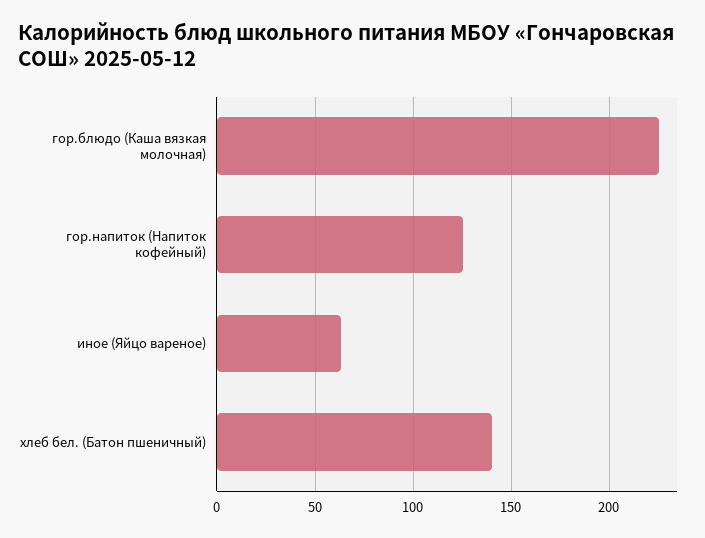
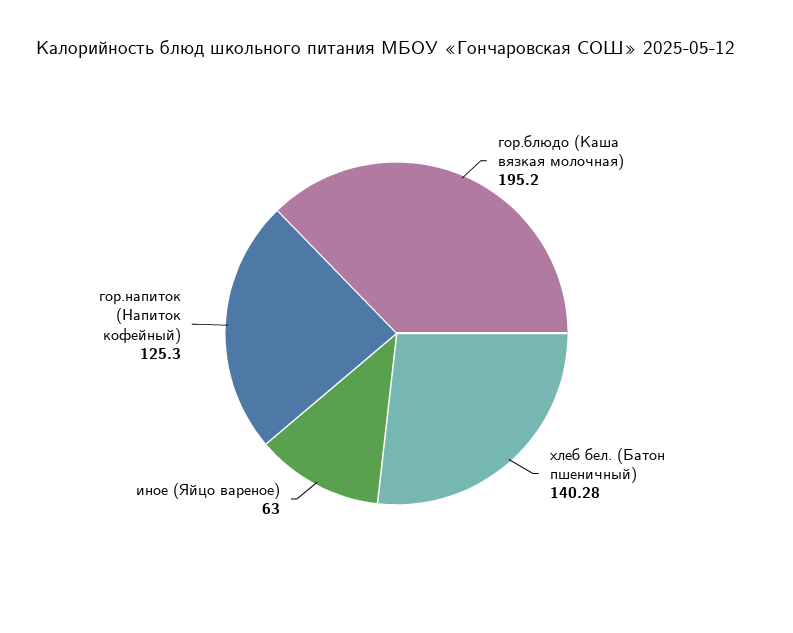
гор.блюдо (Каша вязкая молочная): 225 -> 195.2

